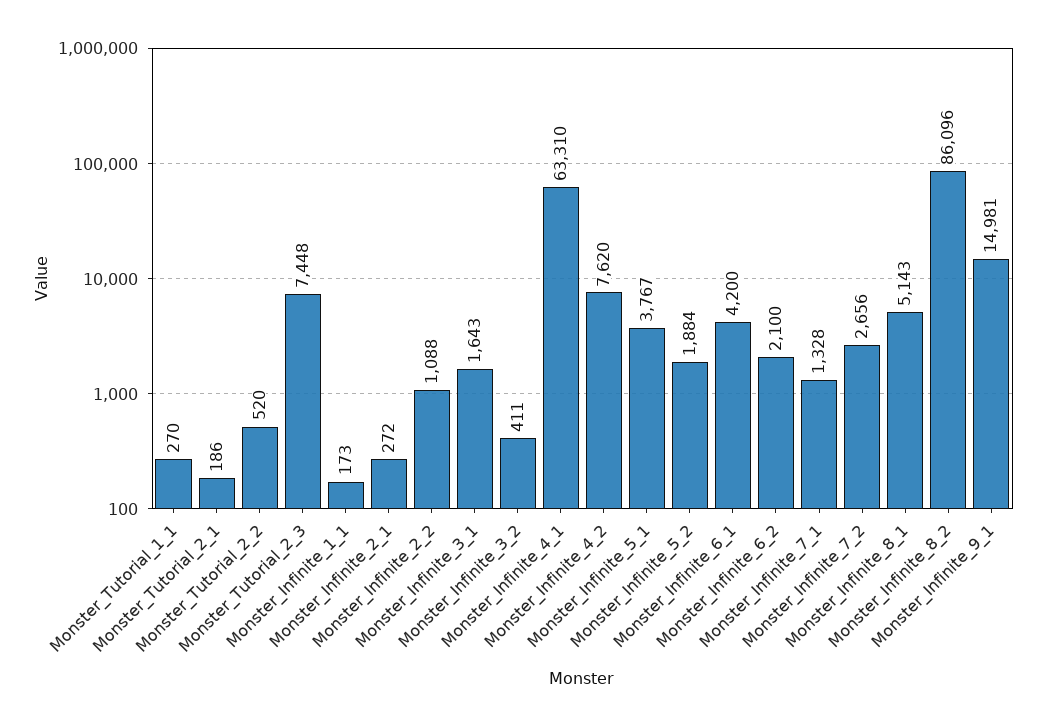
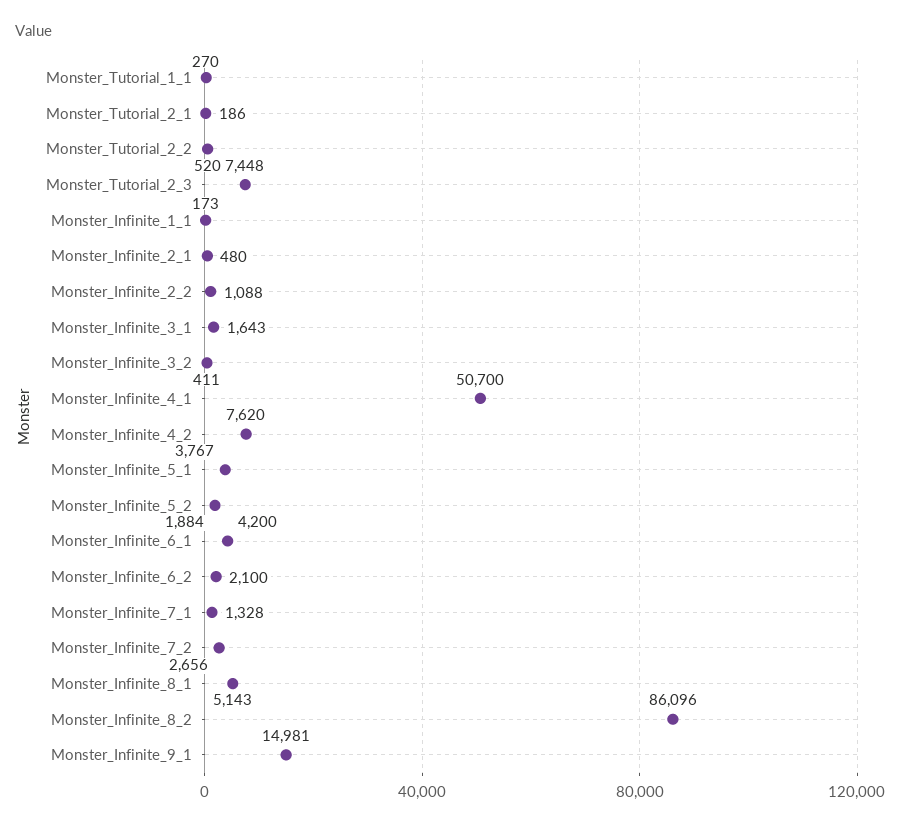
Monster_Infinite_2_1: 272 -> 480
Monster_Infinite_4_1: 63310 -> 50700

